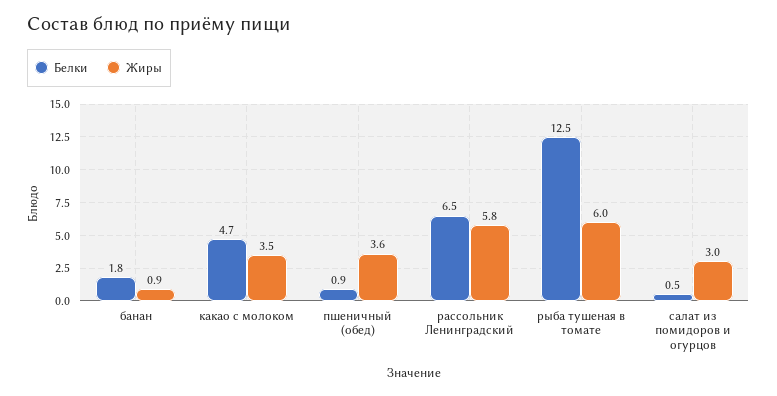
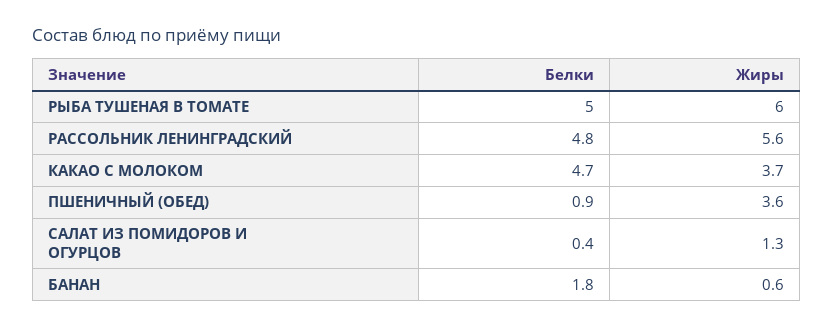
Жиры, банан: 0.9 -> 0.6
Жиры, какао с молоком: 3.5 -> 3.7
Белки, рассольник Ленинградский: 6.5 -> 4.8
Жиры, рассольник Ленинградский: 5.8 -> 5.6
Белки, рыба тушеная в томате: 12.5 -> 5
Белки, салат из помидоров и огурцов: 0.5 -> 0.4
Жиры, салат из помидоров и огурцов: 3 -> 1.3

